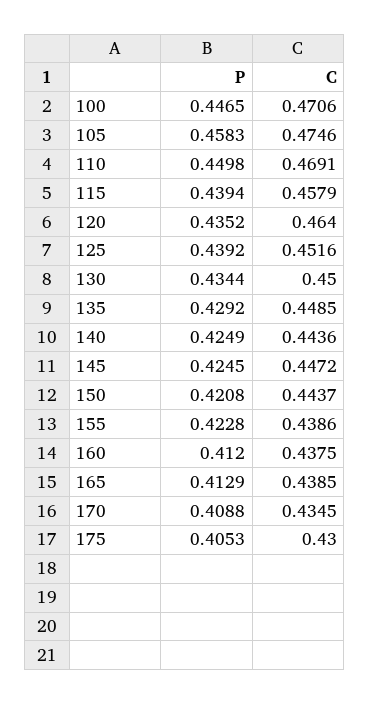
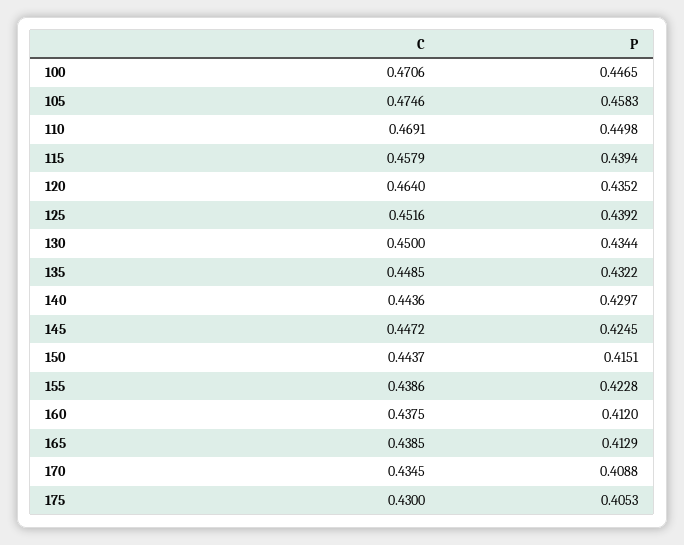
P, 135: 0.4292 -> 0.4322
P, 140: 0.4249 -> 0.4297
P, 150: 0.4208 -> 0.4151

